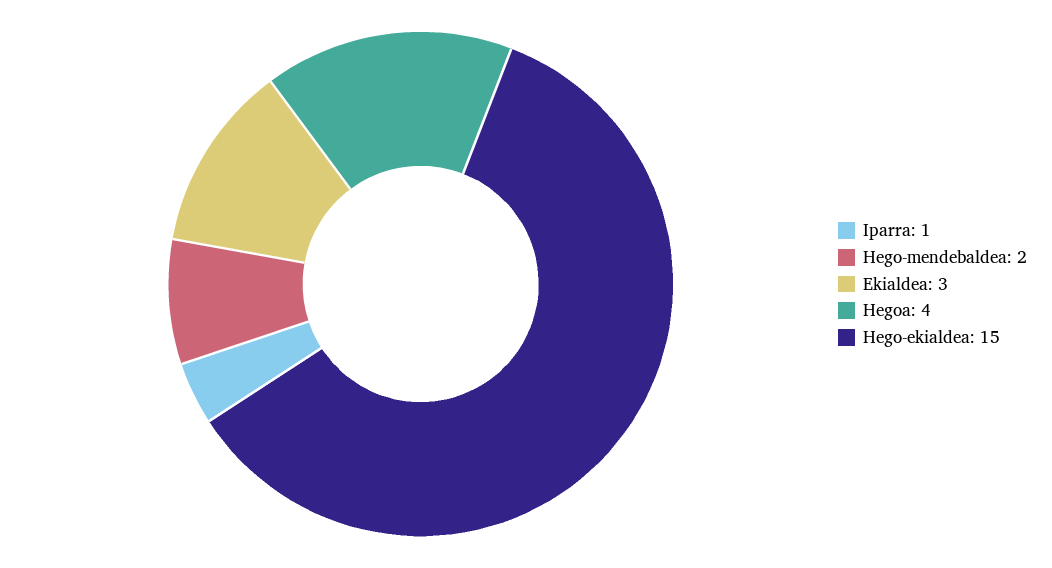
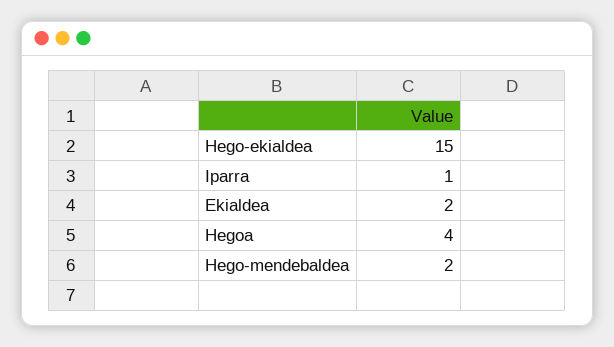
Ekialdea: 3 -> 2

